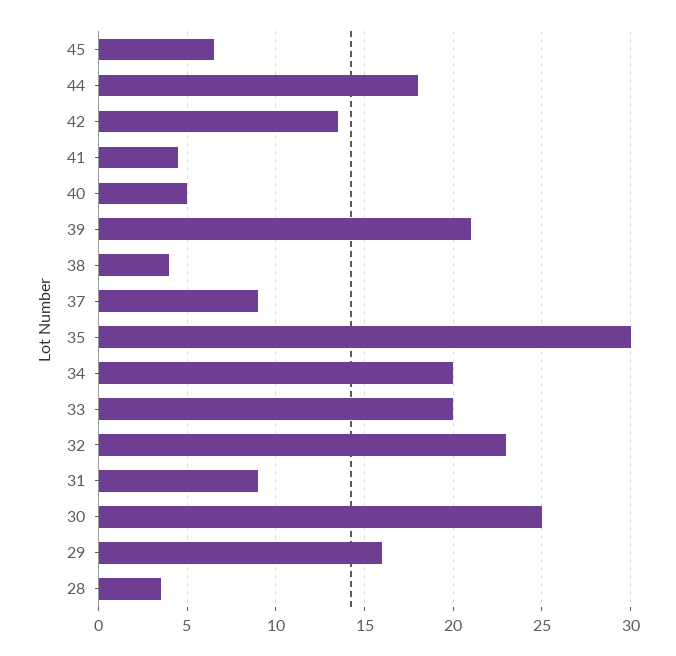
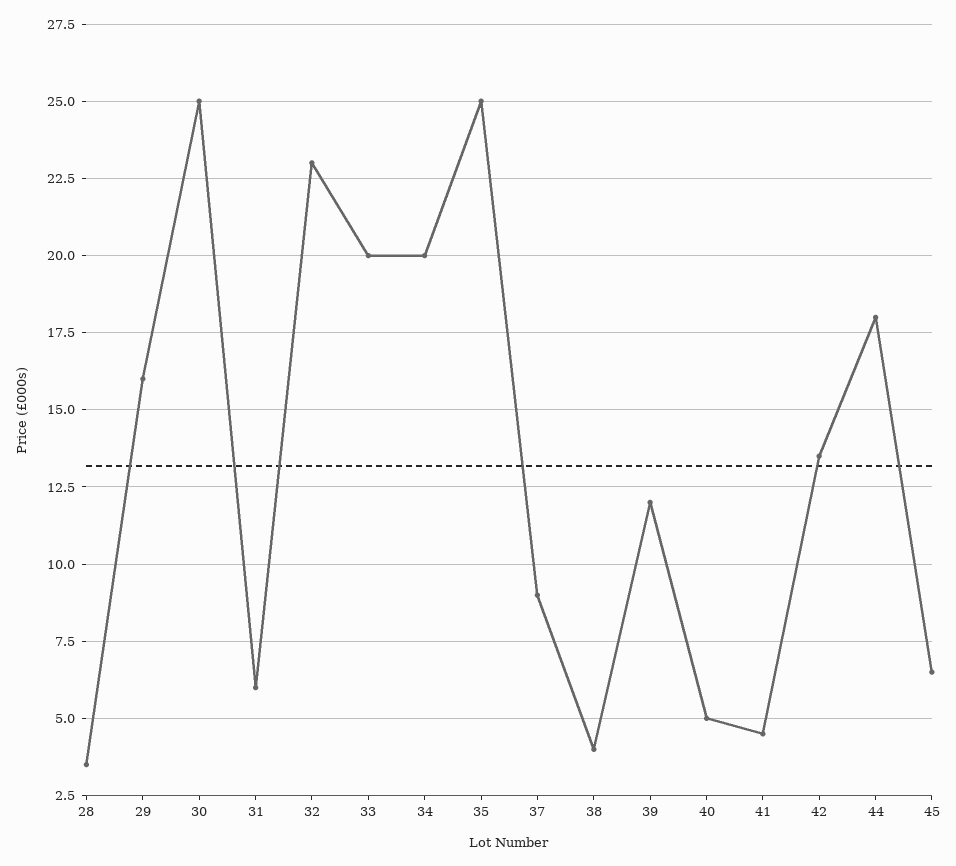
39: 21 -> 12
35: 30 -> 25
31: 9 -> 6

